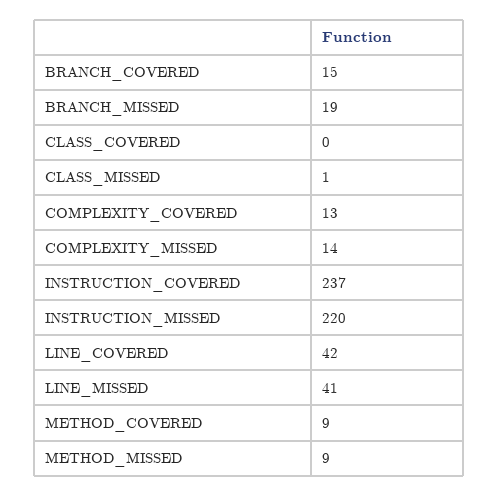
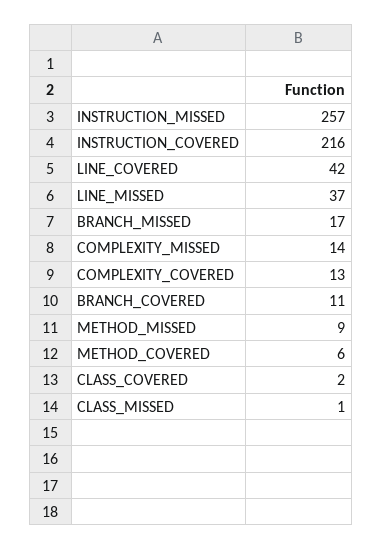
BRANCH_COVERED: 15 -> 11
BRANCH_MISSED: 19 -> 17
CLASS_COVERED: 0 -> 2
INSTRUCTION_COVERED: 237 -> 216
INSTRUCTION_MISSED: 220 -> 257
LINE_MISSED: 41 -> 37
METHOD_COVERED: 9 -> 6

